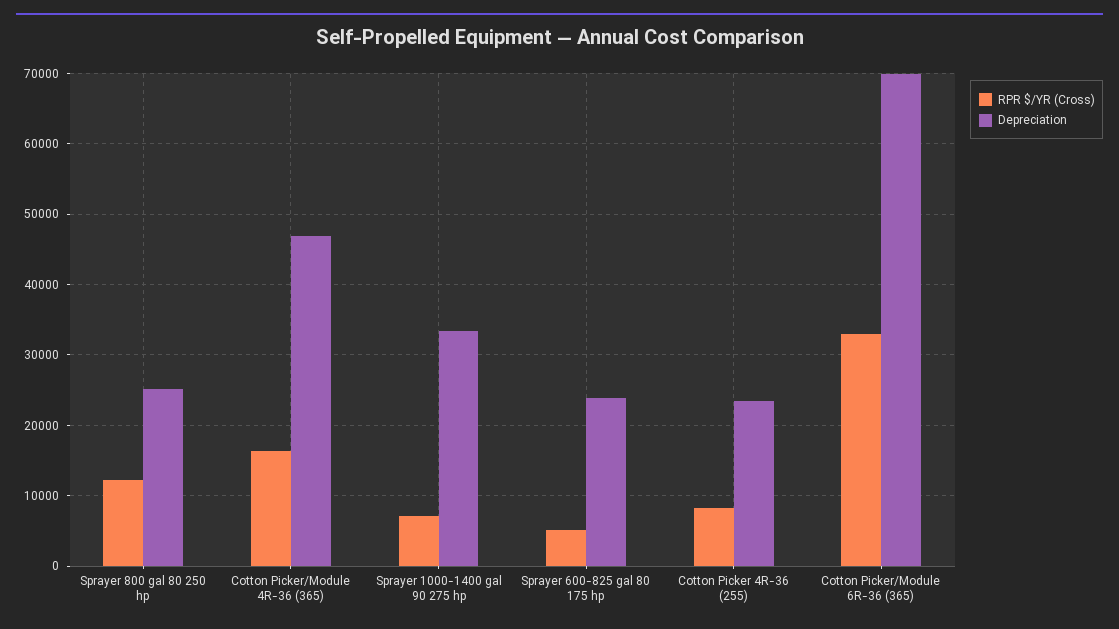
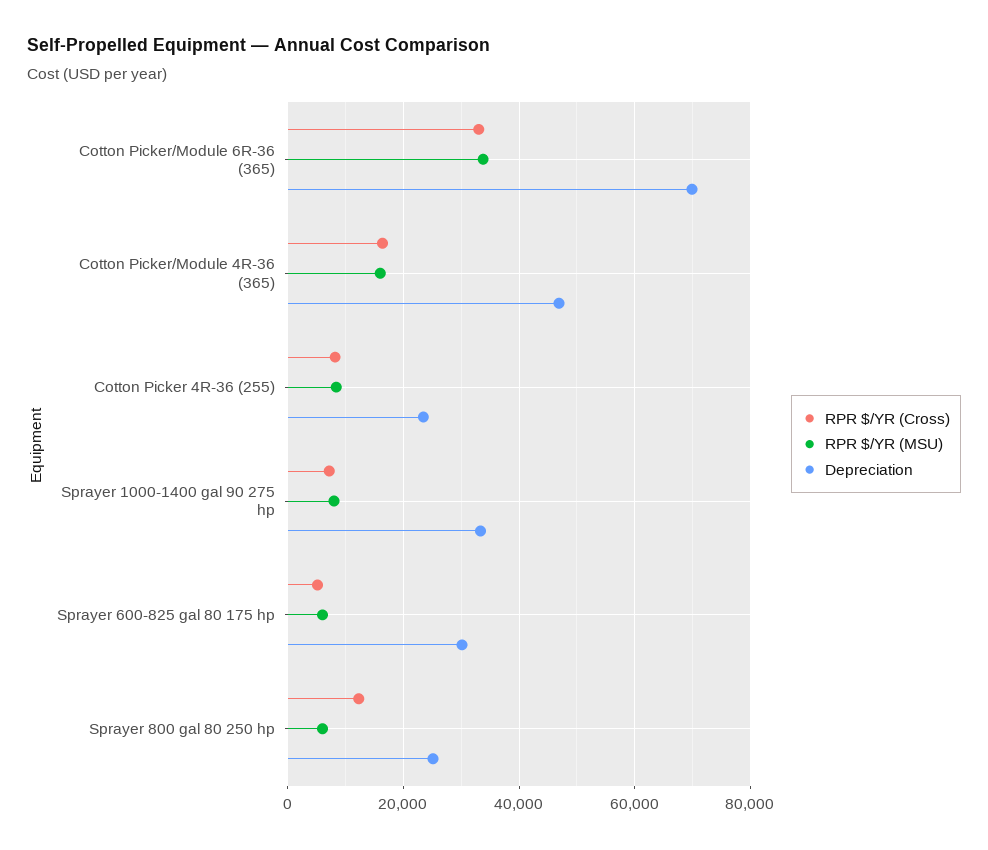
Depreciation, Sprayer 600-825 gal 80 175 hp: 24000 -> 30000
RPR $/YR (MSU), Cotton Picker/Module 6R-36 (365): none -> 34000
RPR $/YR (MSU), Cotton Picker/Module 4R-36 (365): none -> 16000
RPR $/YR (MSU), Cotton Picker 4R-36 (255): none -> 8000
RPR $/YR (MSU), Sprayer 1000-1400 gal 90 275 hp: none -> 8000
RPR $/YR (MSU), Sprayer 600-825 gal 80 175 hp: none -> 6000
RPR $/YR (MSU), Sprayer 800 gal 80 250 hp: none -> 6000

